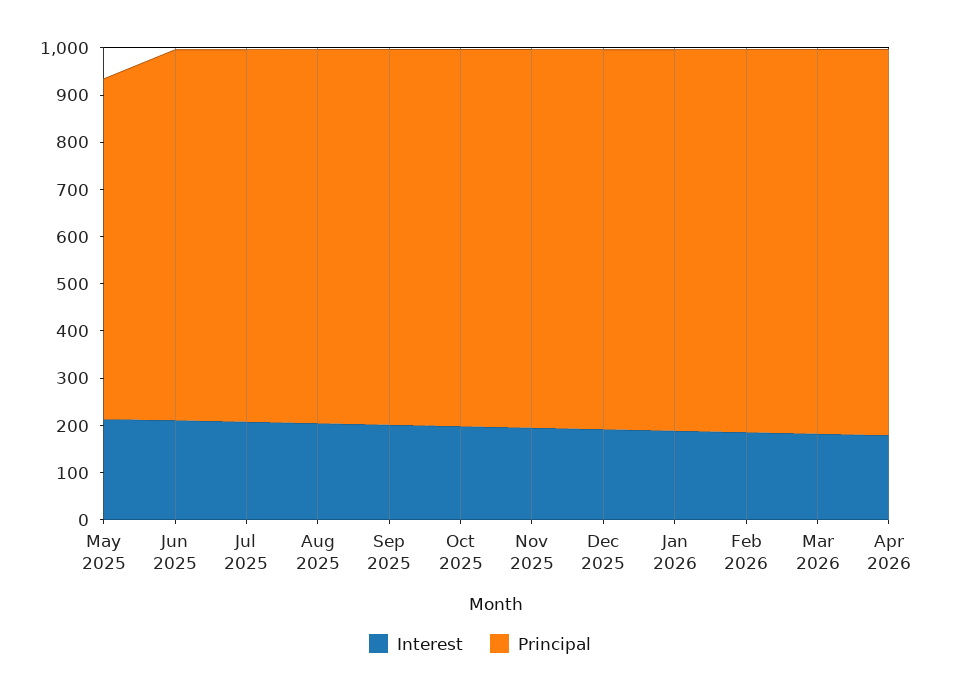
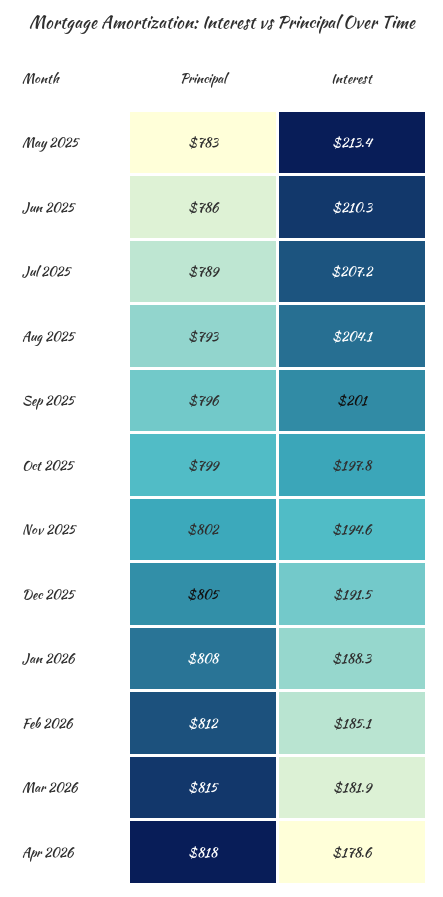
Principal, May 2025: 720 -> 783

